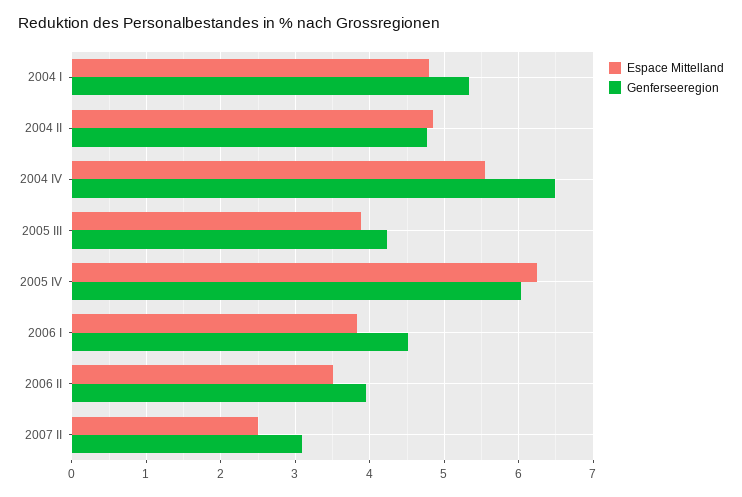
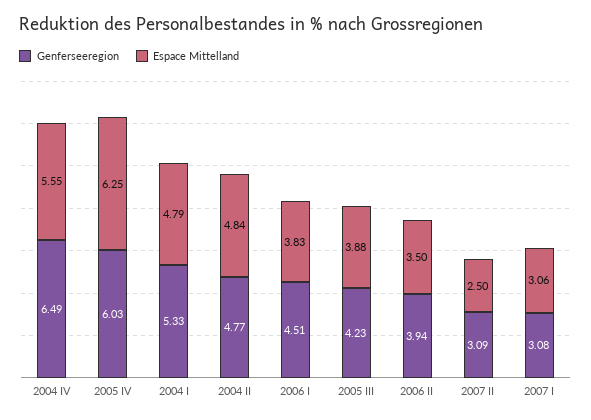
Genferseeregion, 2007 I: none -> 3.08
Espace Mittelland, 2007 I: none -> 3.06

